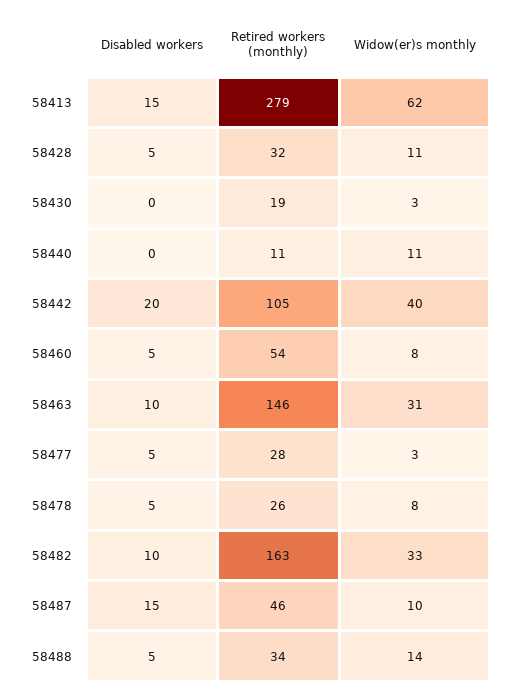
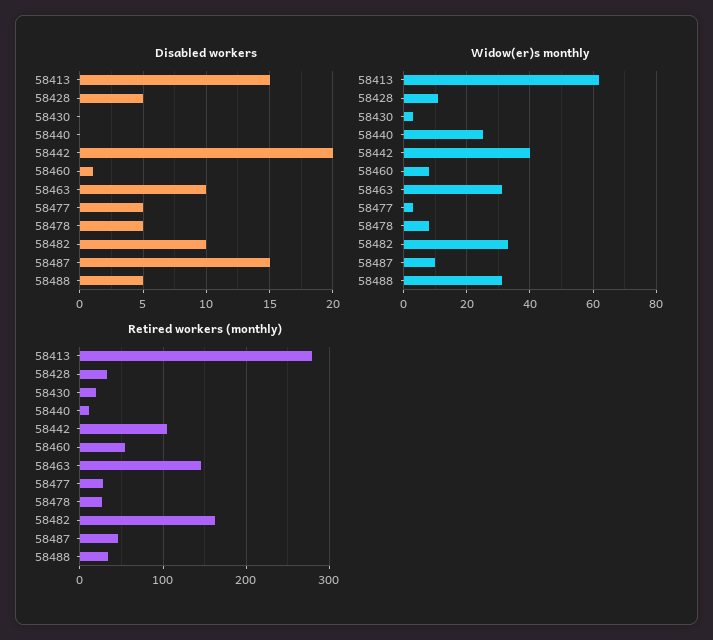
Widow(er)s monthly, 58440: 11 -> 25
Disabled workers, 58460: 5 -> 1
Widow(er)s monthly, 58488: 14 -> 30

